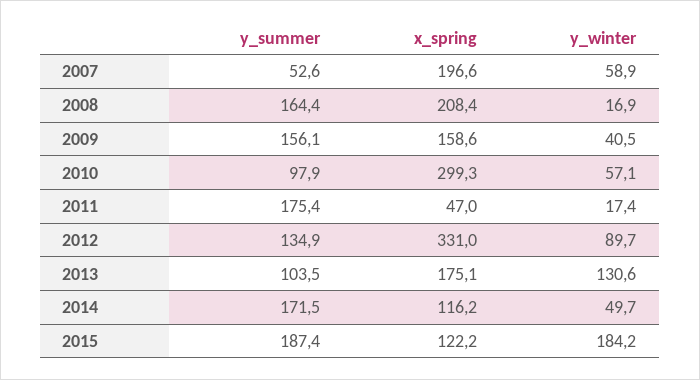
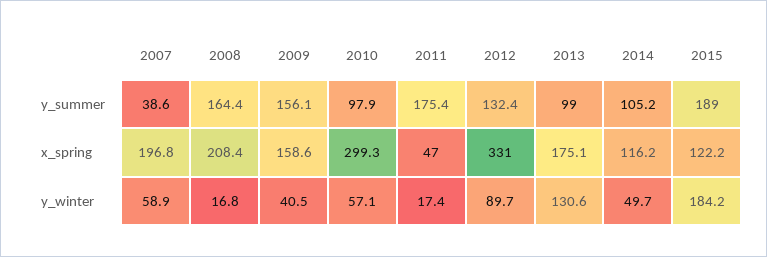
y_summer, 2007: 52.6 -> 38.6
x_spring, 2007: 196.6 -> 196.8
y_winter, 2008: 16.9 -> 16.8
y_summer, 2012: 134.9 -> 132.4
y_summer, 2013: 103.5 -> 99
y_summer, 2014: 171.5 -> 105.2
y_summer, 2015: 187.4 -> 189

